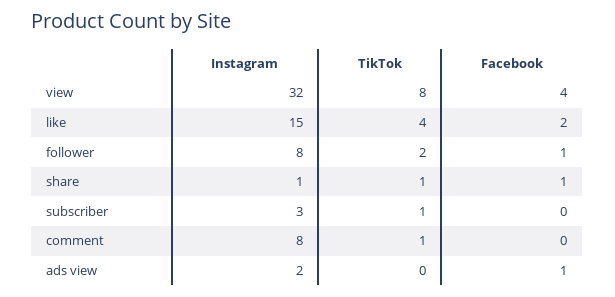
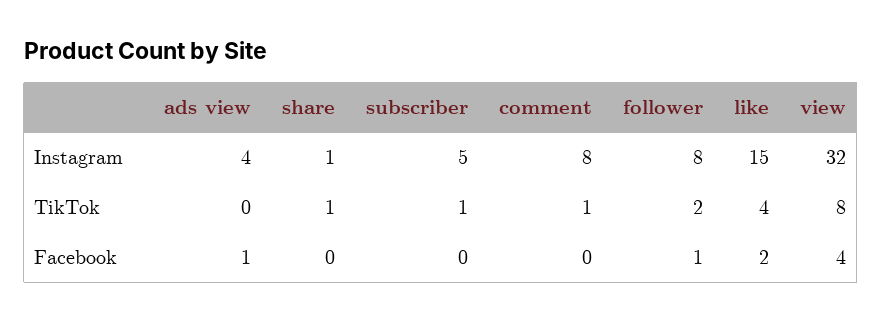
Facebook, share: 1 -> 0
Instagram, subscriber: 3 -> 5
Instagram, ads view: 2 -> 4

